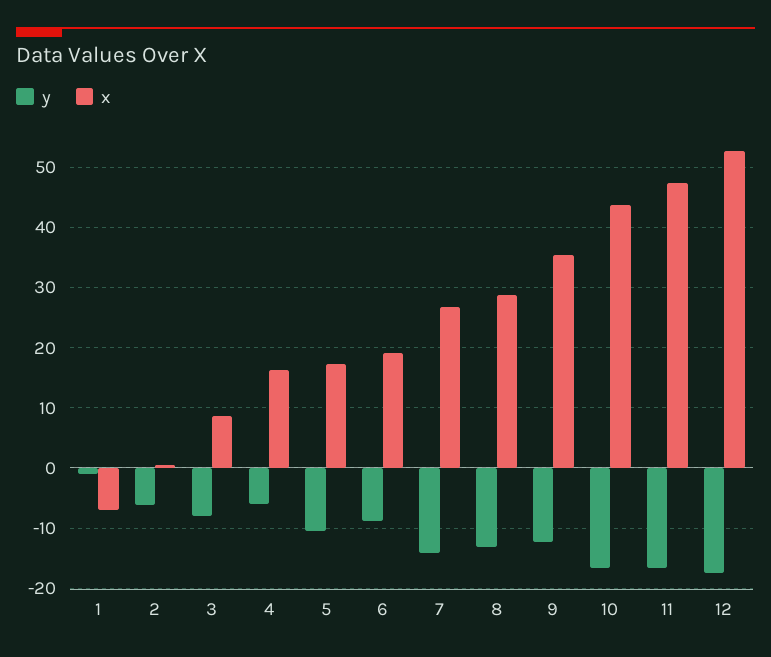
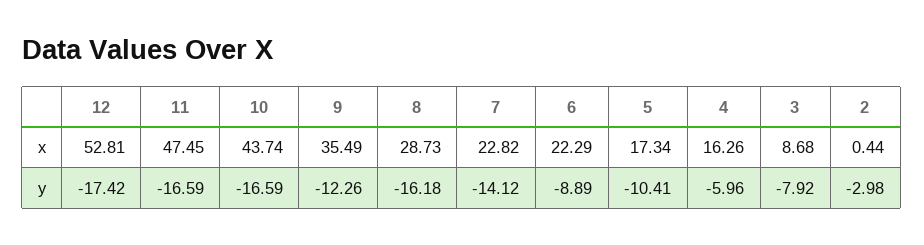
y, 1: -1 -> none
x, 1: -7 -> none
y, 2: -6 -> -2.98
x, 6: 19 -> 22.29
x, 7: 27 -> 22.82
y, 8: -13 -> -16.18

